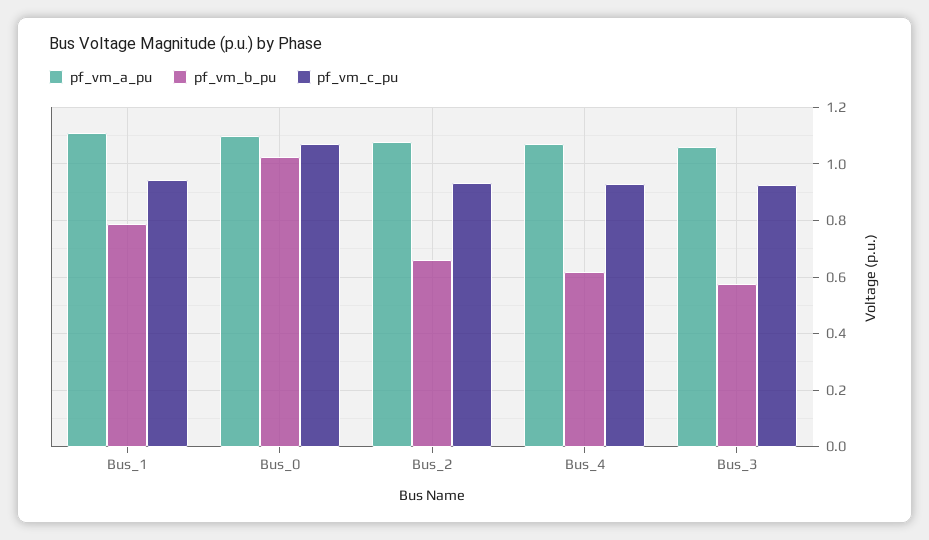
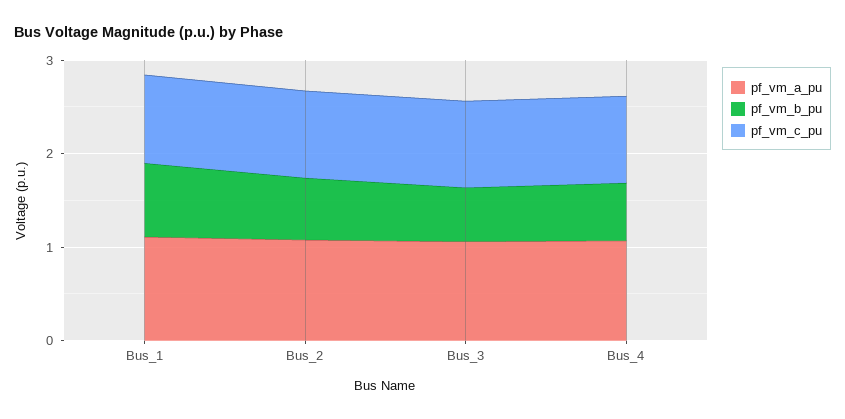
pf_vm_a_pu, Bus_0: 1.1 -> none
pf_vm_b_pu, Bus_0: 1.025 -> none
pf_vm_c_pu, Bus_0: 1.075 -> none

